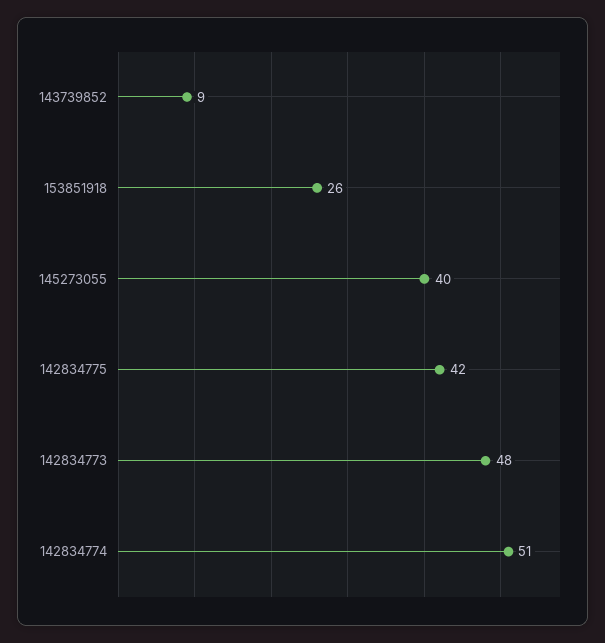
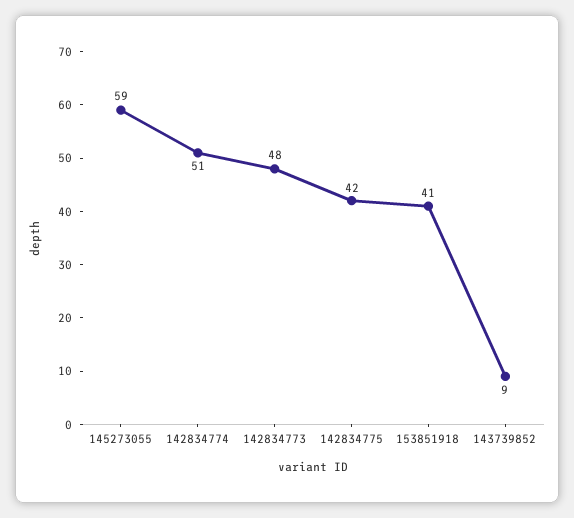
153851918: 26 -> 41
145273055: 40 -> 59

